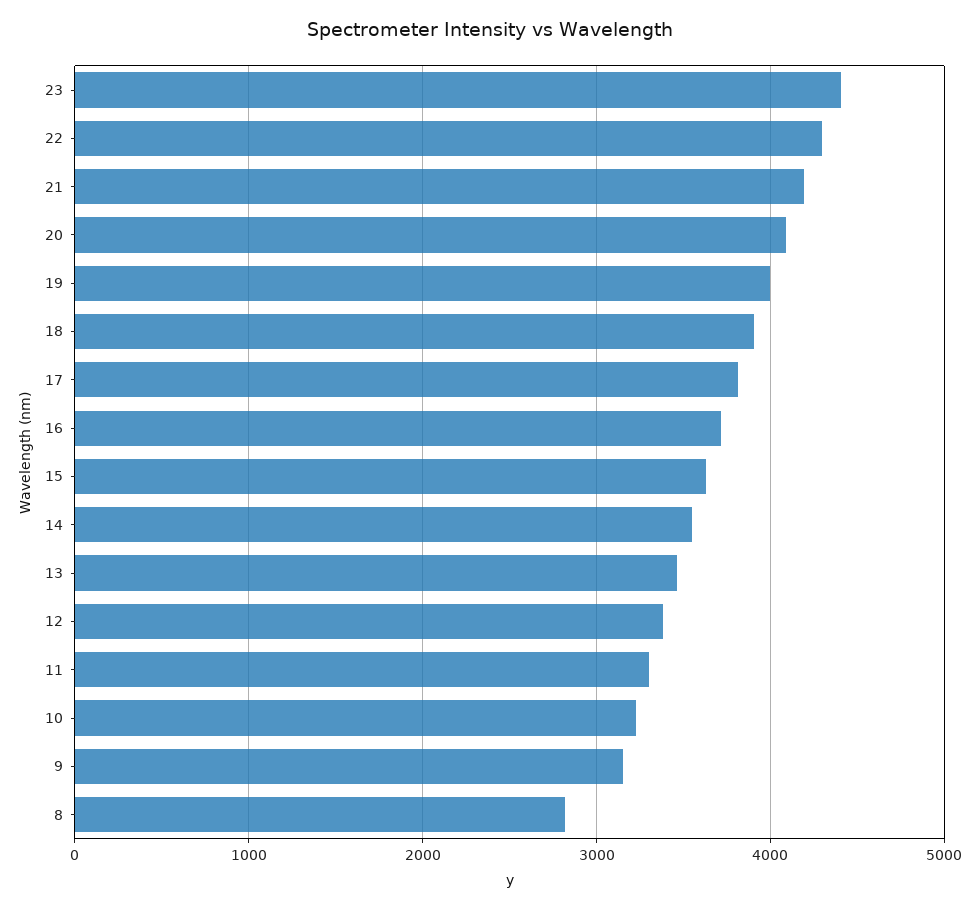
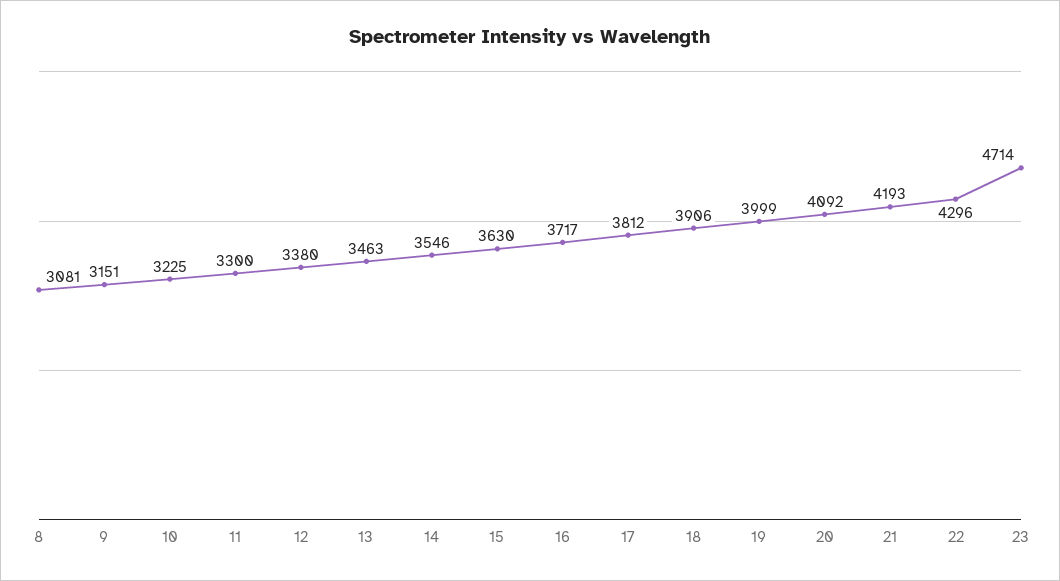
23: 4400 -> 4714
8: 2800 -> 3081

